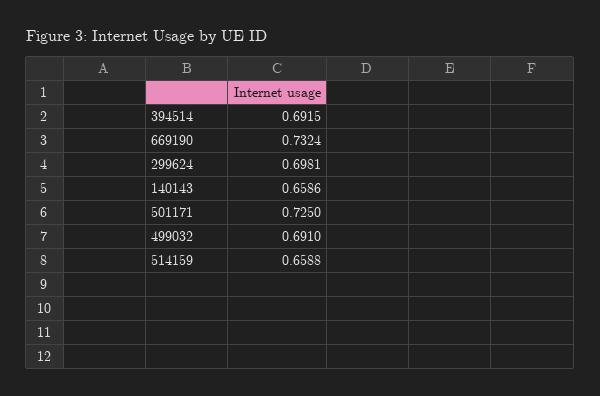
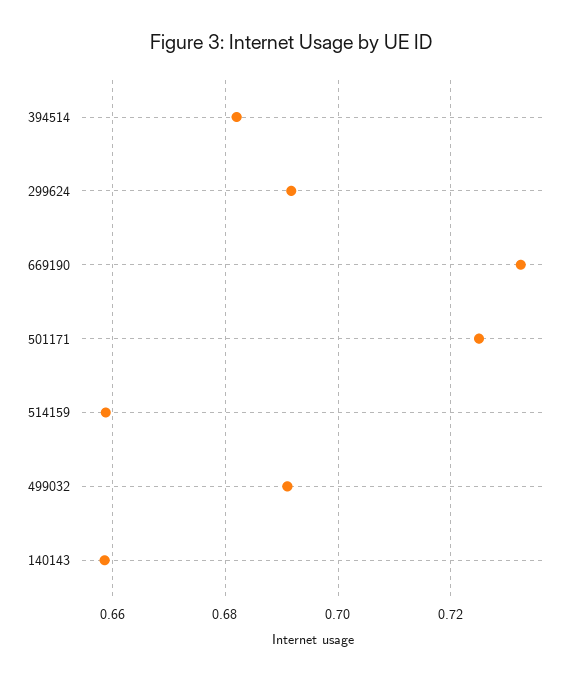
394514: 0.6915 -> 0.682
299624: 0.6981 -> 0.692

